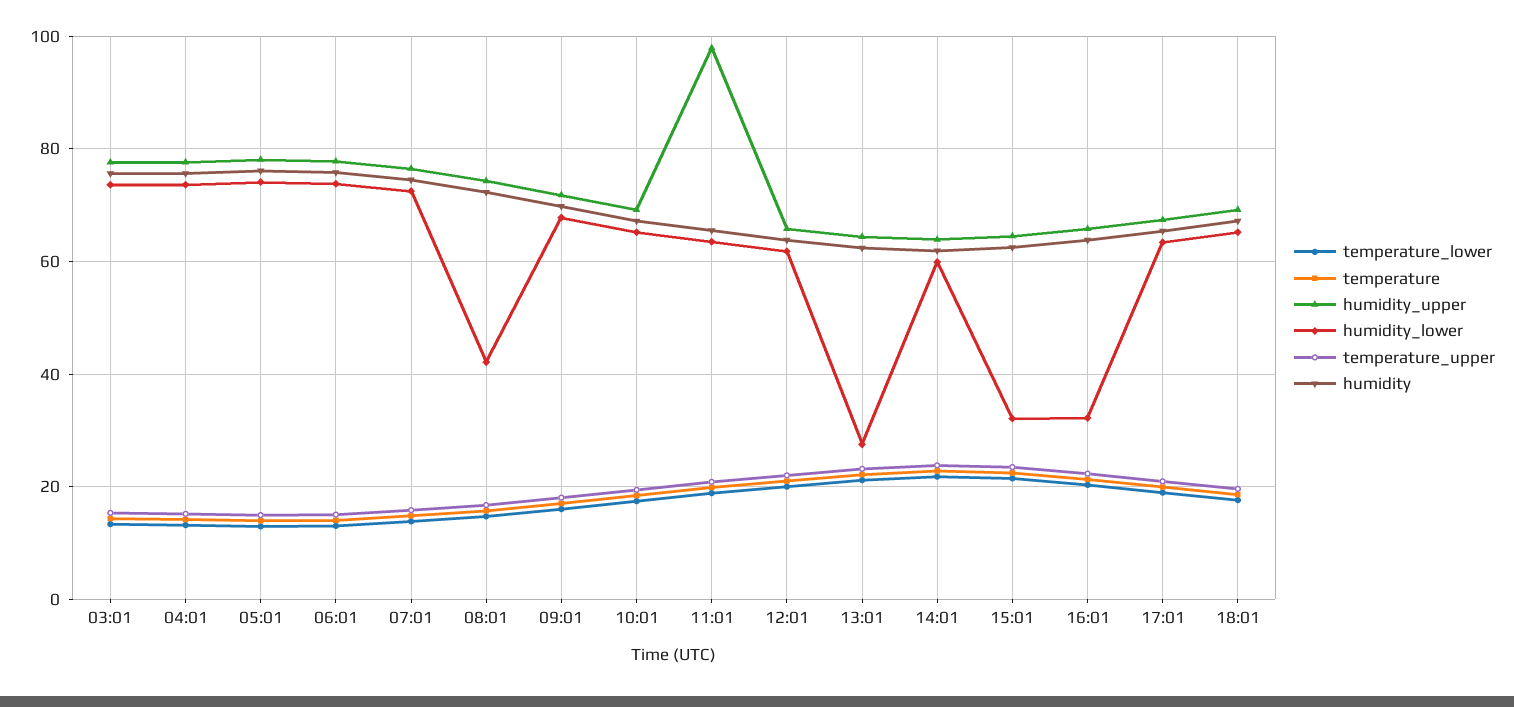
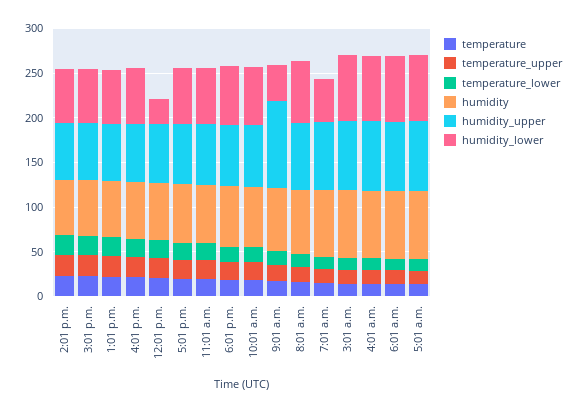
humidity_lower, 07:01: 72 -> 50
humidity_lower, 08:01: 42 -> 70
humidity_upper, 09:01: 72 -> 100
humidity_lower, 09:01: 68 -> 40
humidity_upper, 11:01: 98 -> 70
humidity_lower, 12:01: 62 -> 30
humidity_lower, 13:01: 28 -> 60
humidity_lower, 15:01: 32 -> 60
humidity_lower, 16:01: 32 -> 60

